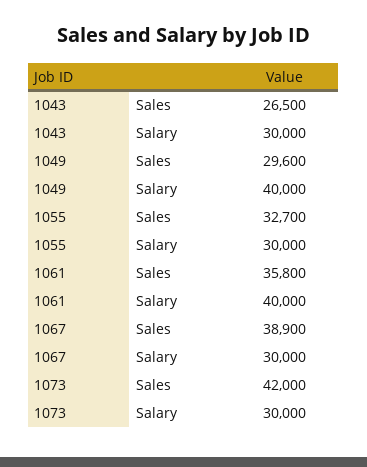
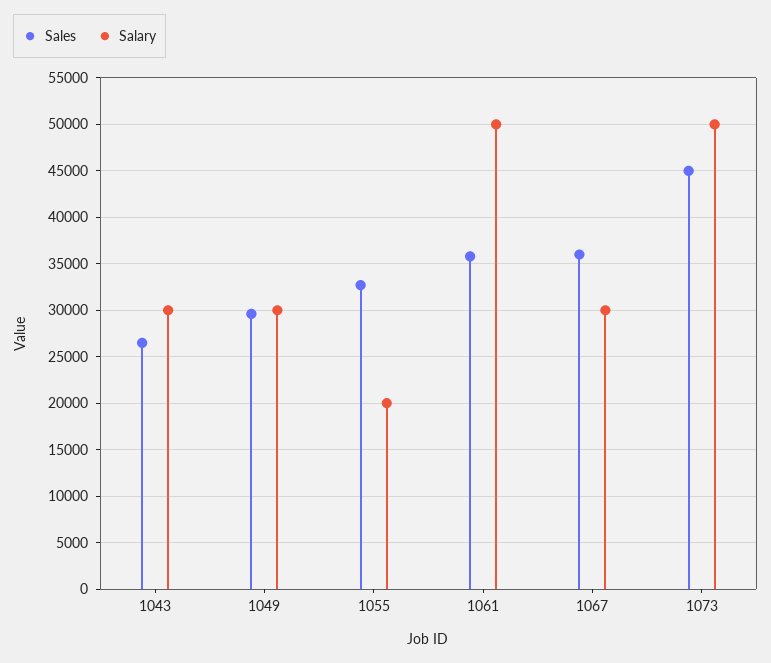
Salary, 1049: 40000 -> 30000
Salary, 1055: 30000 -> 20000
Salary, 1061: 40000 -> 50000
Sales, 1067: 38900 -> 36000
Sales, 1073: 42000 -> 45000
Salary, 1073: 30000 -> 50000

